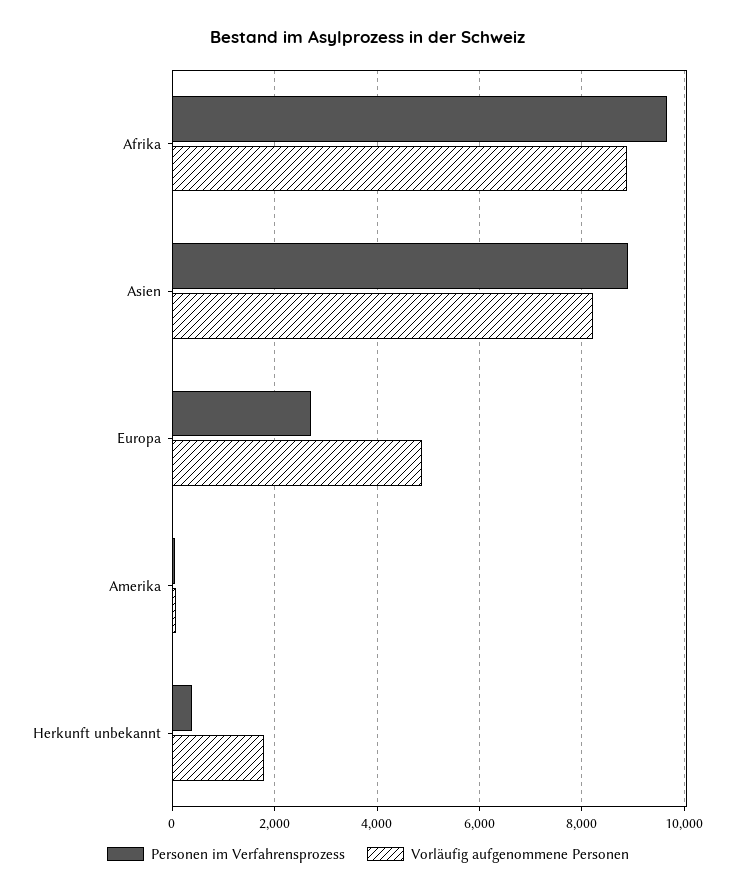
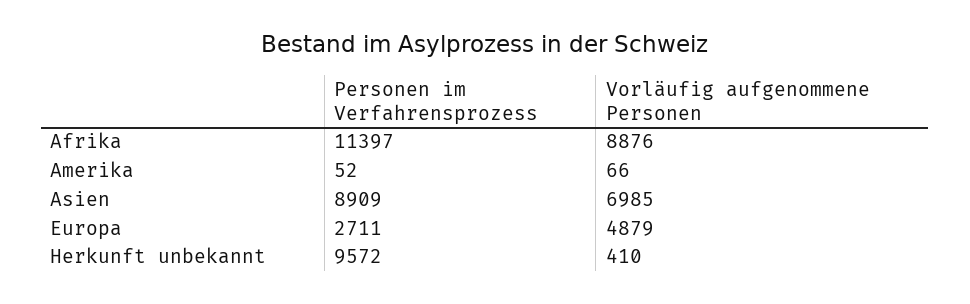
Personen im Verfahrensprozess, Afrika: 9600 -> 11397
Vorläufig aufgenommene Personen, Asien: 8200 -> 6985
Personen im Verfahrensprozess, Herkunft unbekannt: 400 -> 9572
Vorläufig aufgenommene Personen, Herkunft unbekannt: 1800 -> 410

